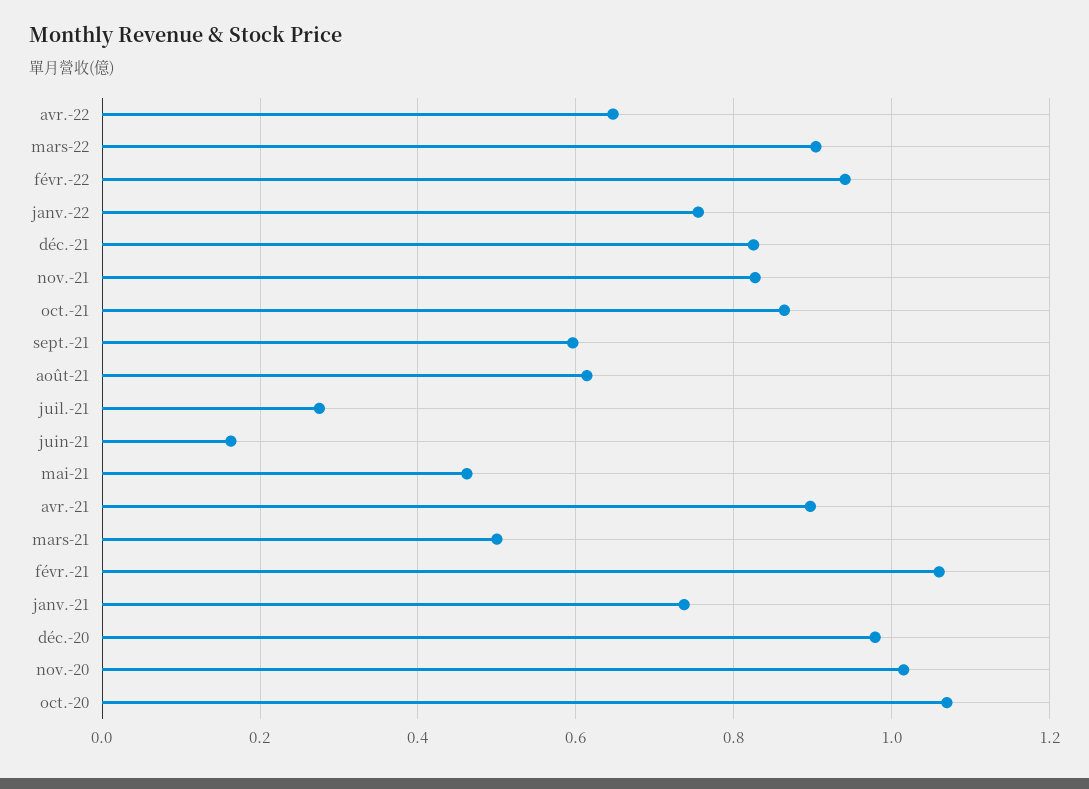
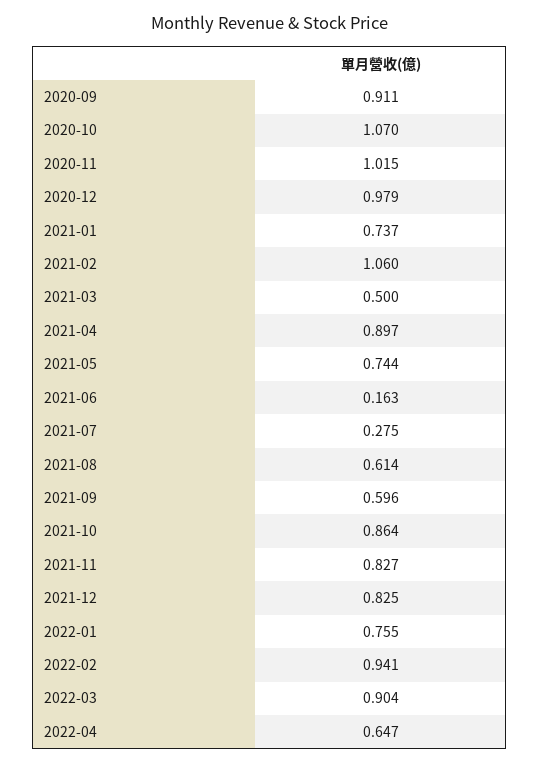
mai-21: 0.46 -> 0.744
2020-09: none -> 0.911

